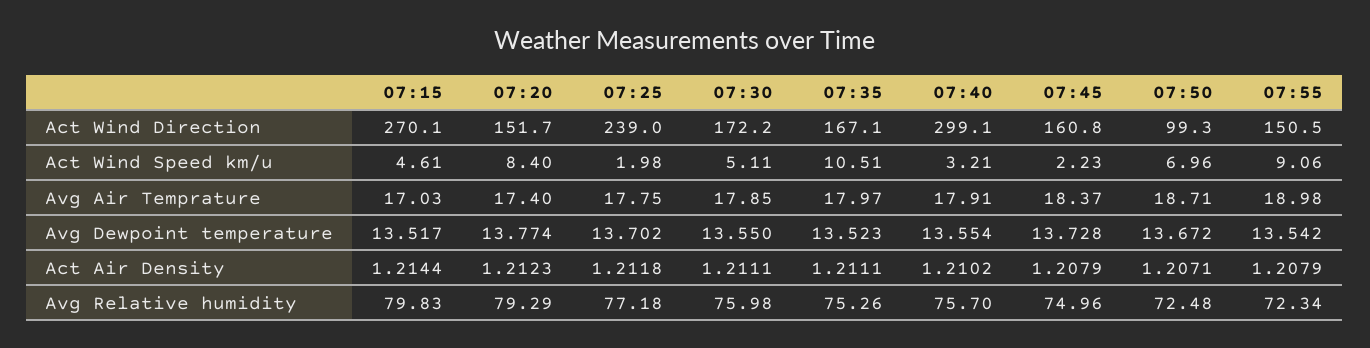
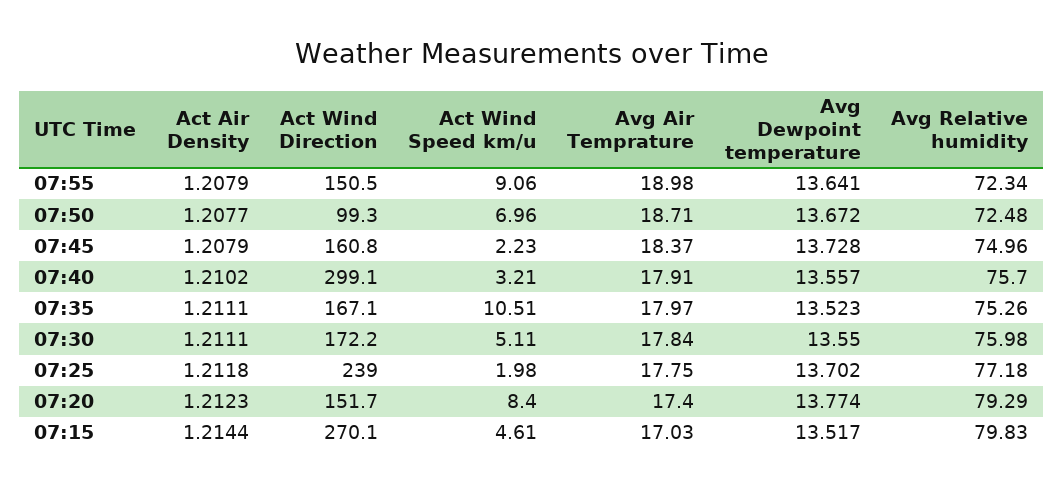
07:30, Avg Air Temprature: 17.85 -> 17.84
07:40, Avg Dewpoint temperature: 13.554 -> 13.557
07:55, Avg Dewpoint temperature: 13.542 -> 13.641
07:50, Act Air Density: 1.2071 -> 1.2077

